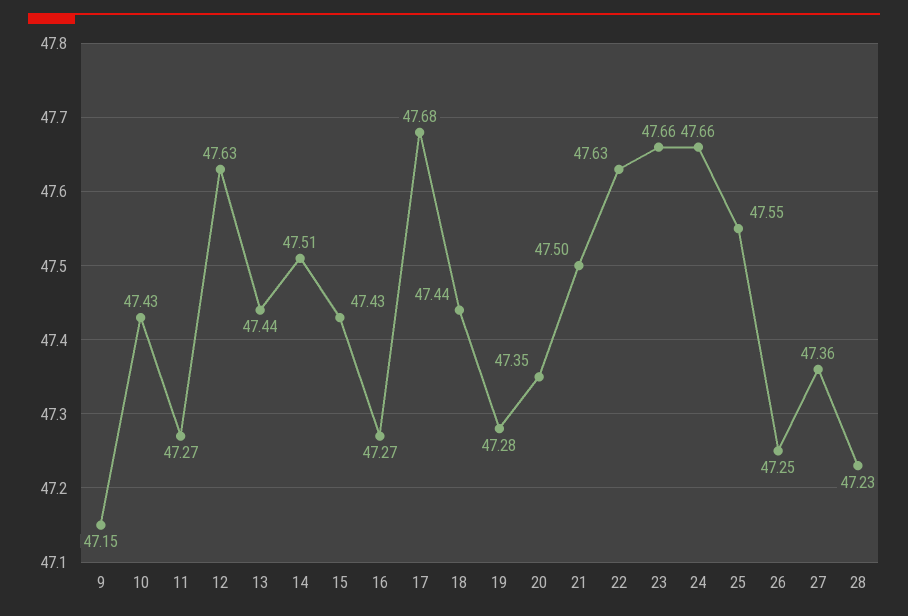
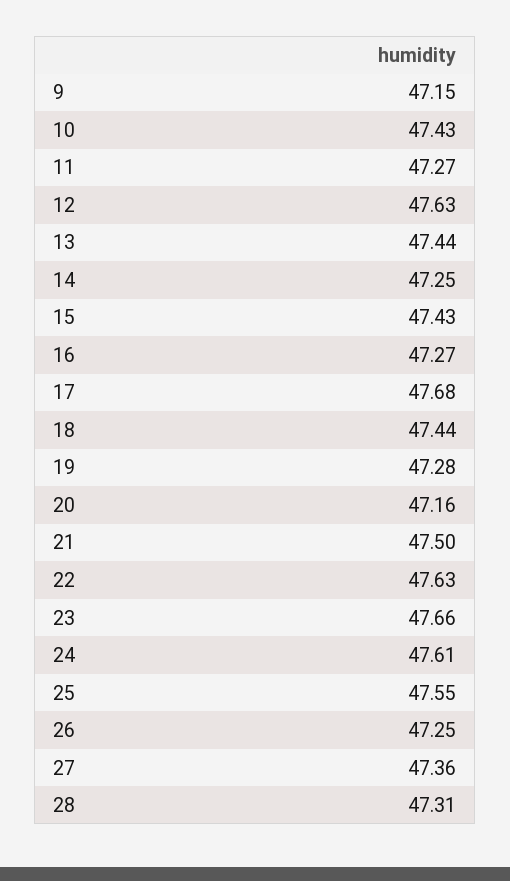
14: 47.51 -> 47.25
20: 47.35 -> 47.16
24: 47.66 -> 47.61
28: 47.23 -> 47.31

